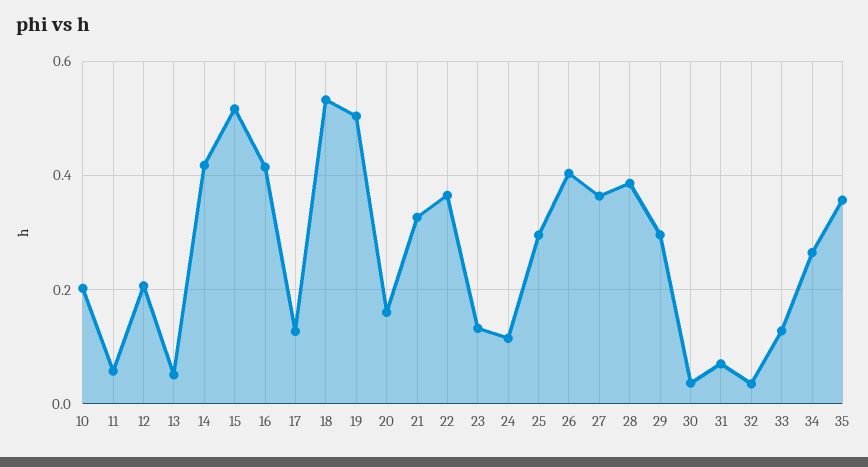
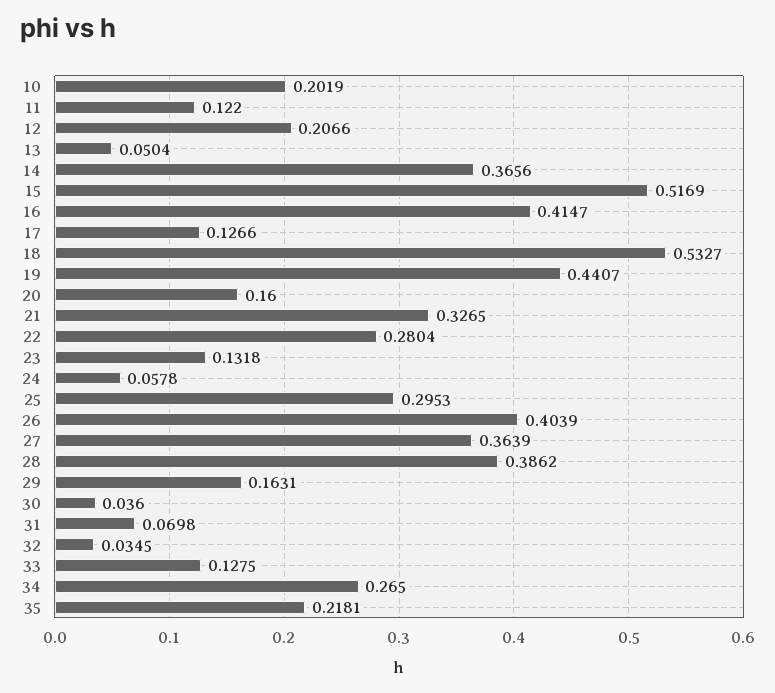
11: 0.06 -> 0.122
14: 0.42 -> 0.3656
19: 0.5 -> 0.4407
22: 0.36 -> 0.2804
24: 0.12 -> 0.0578
29: 0.3 -> 0.1631
35: 0.36 -> 0.2181

